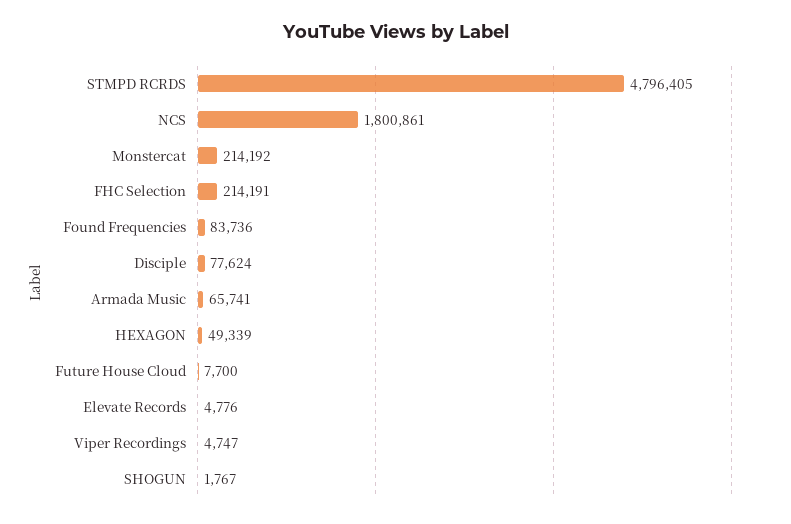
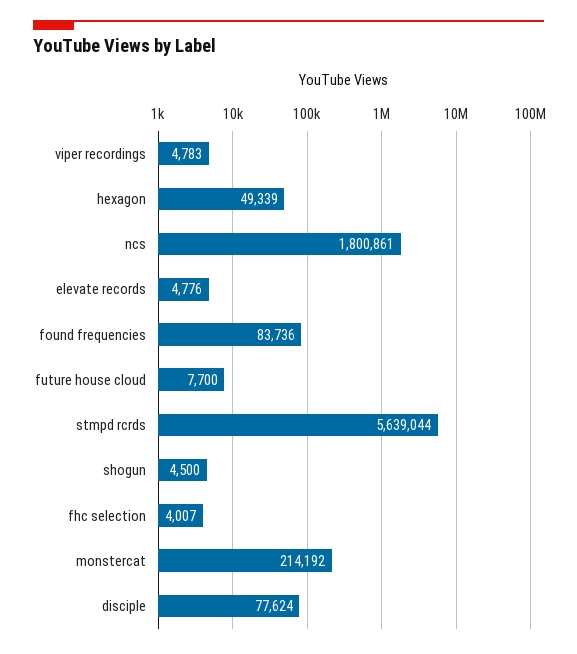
STMPD RCRDS: 4796405 -> 5639044
FHC Selection: 214191 -> 4007
Armada Music: 65741 -> none
Viper Recordings: 4747 -> 4783
SHOGUN: 1767 -> 4500

